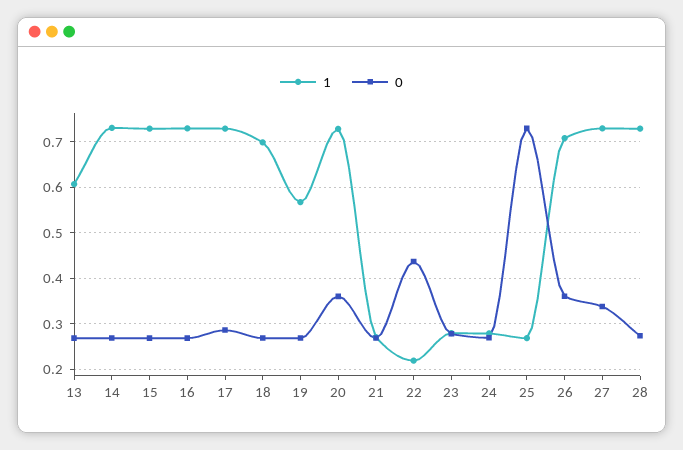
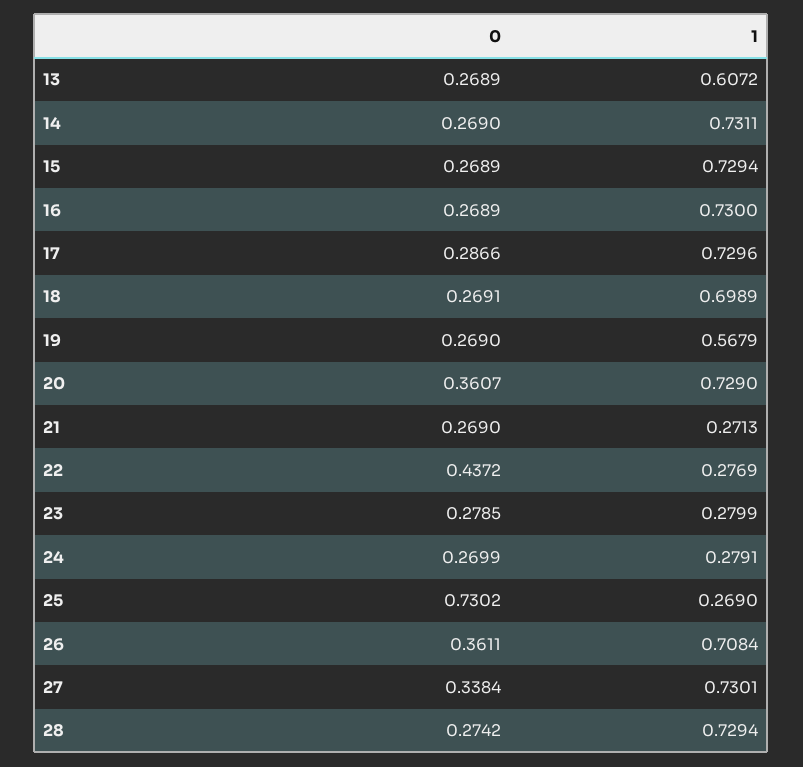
1, 22: 0.22 -> 0.2769

